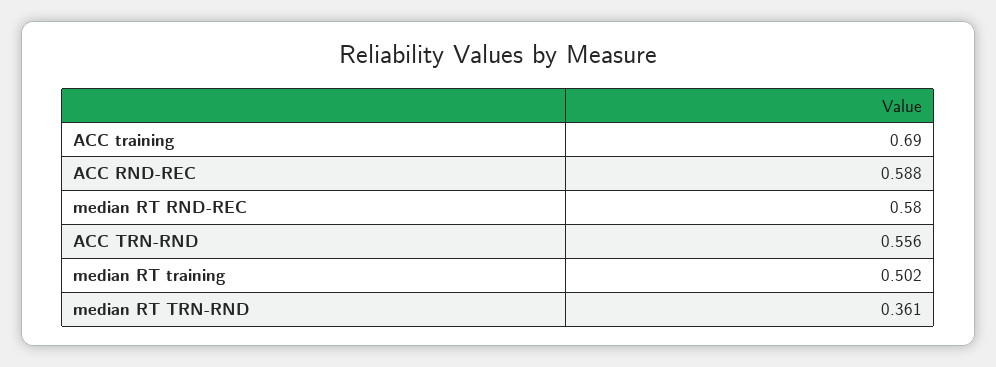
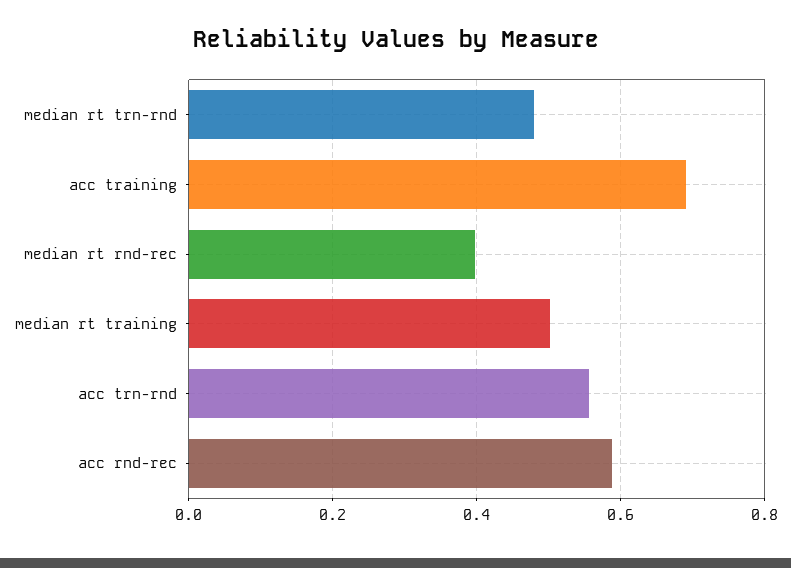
median RT RND-REC: 0.58 -> 0.4
median RT TRN-RND: 0.361 -> 0.48

